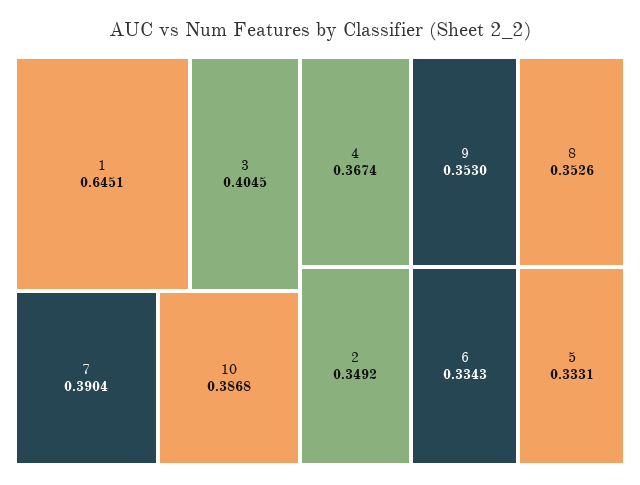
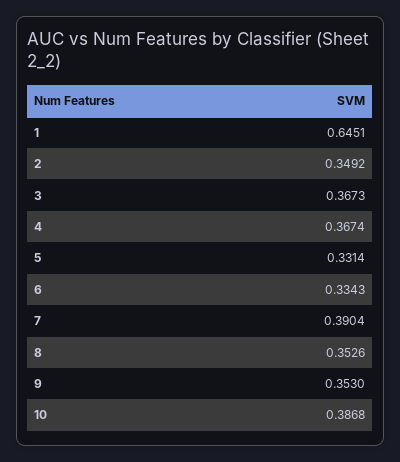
3: 0.4045 -> 0.3673
5: 0.3331 -> 0.3314

